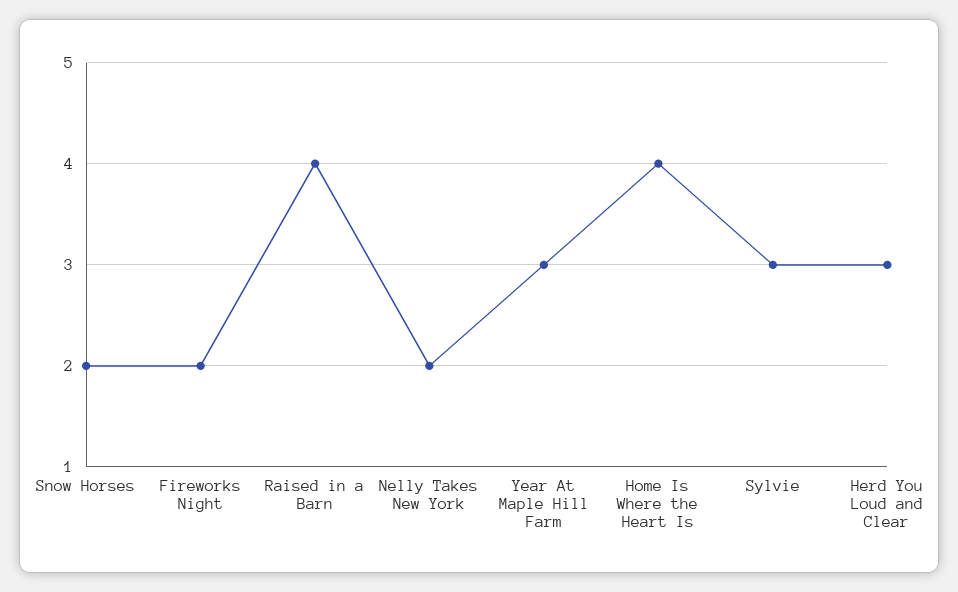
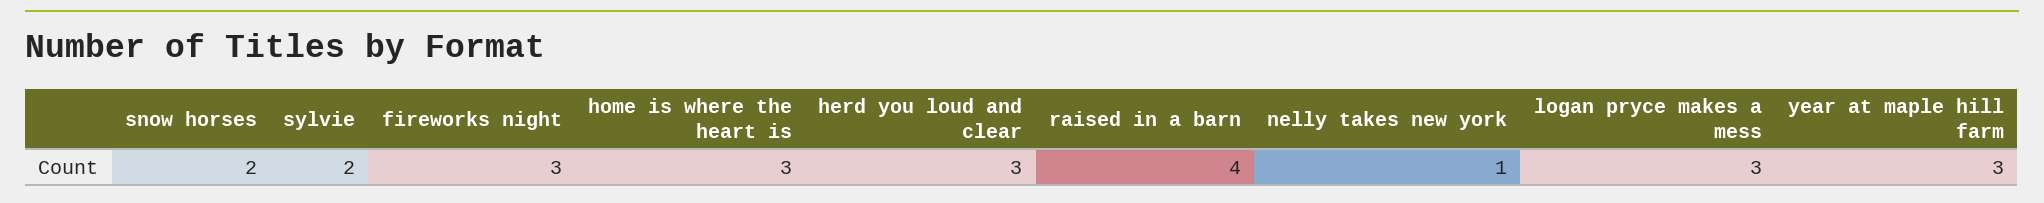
Fireworks Night: 2 -> 3
Nelly Takes New York: 2 -> 1
Home Is Where the Heart Is: 4 -> 3
Sylvie: 3 -> 2
logan pryce makes a mess: none -> 3

